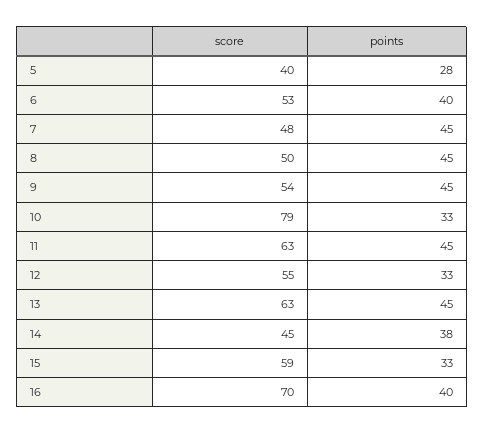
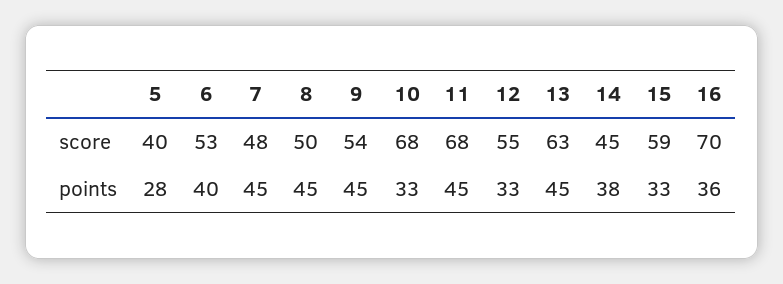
score, 10: 79 -> 68
score, 11: 63 -> 68
points, 16: 40 -> 36

